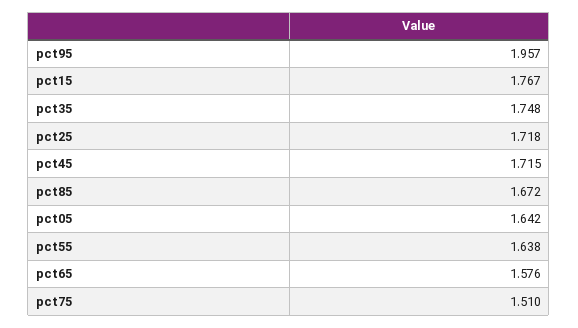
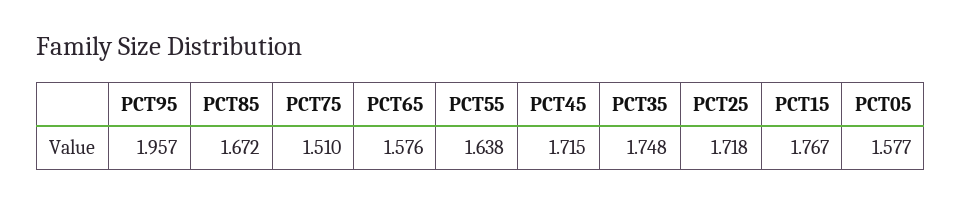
pct05: 1.642 -> 1.577

